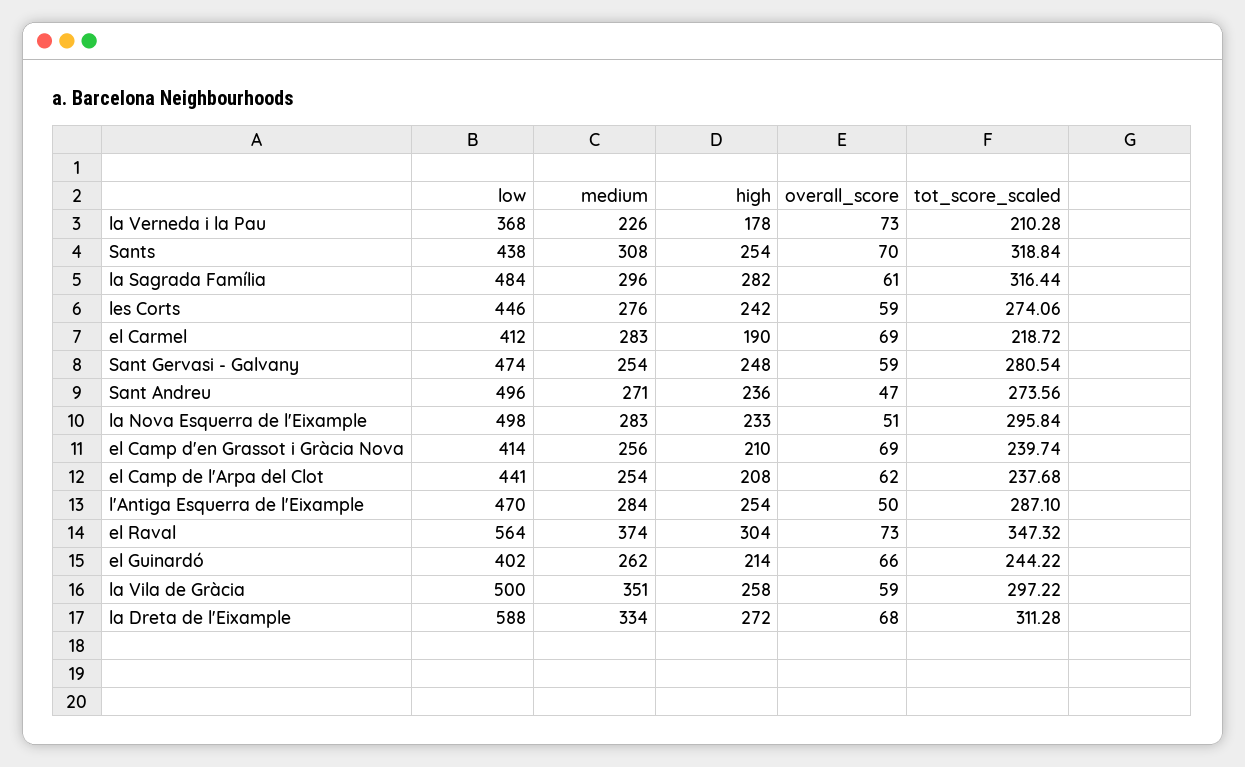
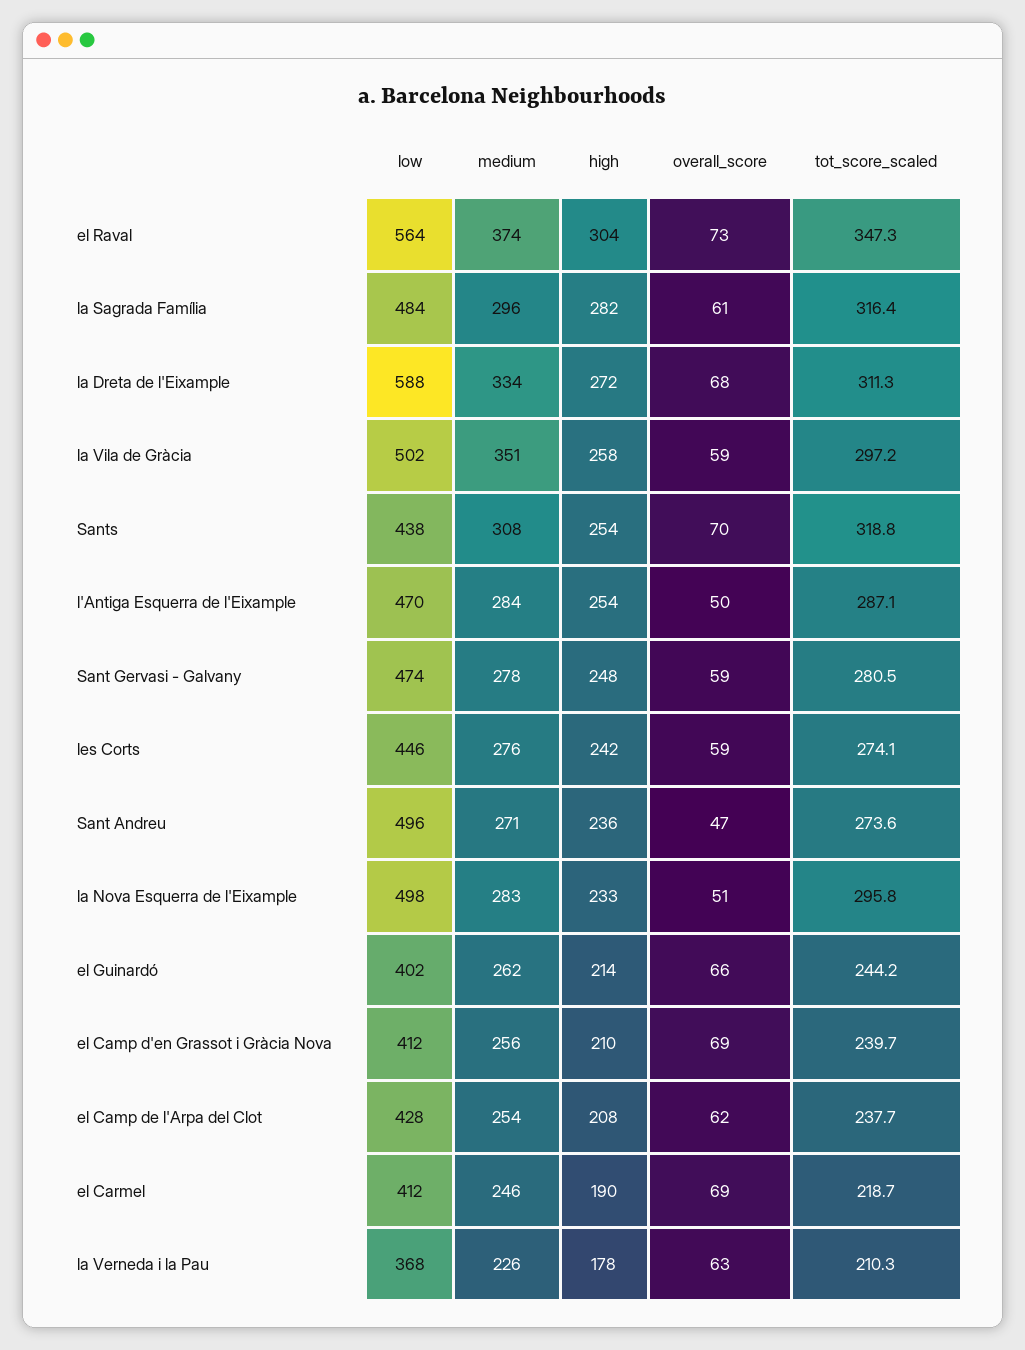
overall_score, la Verneda i la Pau: 73 -> 63
medium, el Carmel: 283 -> 246
medium, Sant Gervasi - Galvany: 254 -> 278
low, el Camp d'en Grassot i Gràcia Nova: 414 -> 412
low, el Camp de l'Arpa del Clot: 441 -> 428
low, la Vila de Gràcia: 500 -> 502

